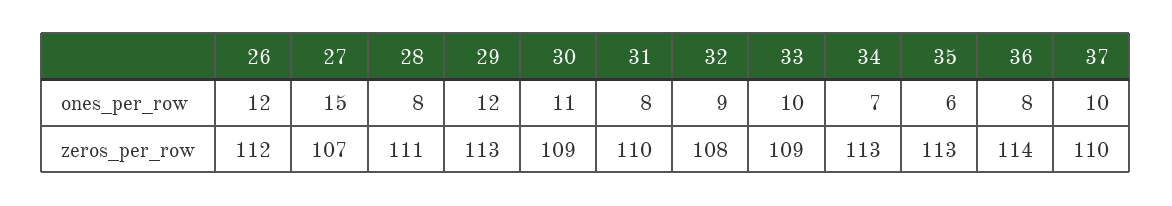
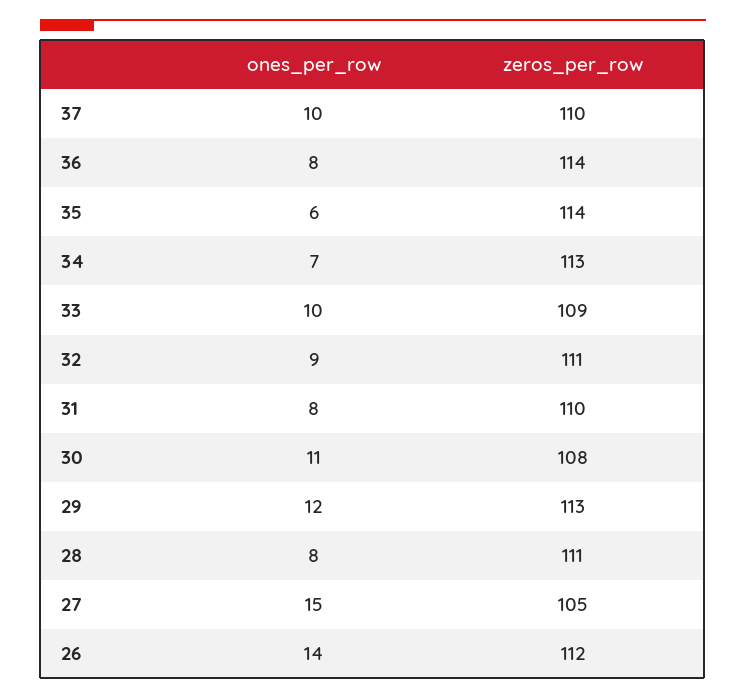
26, ones_per_row: 12 -> 14
27, zeros_per_row: 107 -> 105
30, zeros_per_row: 109 -> 108
32, zeros_per_row: 108 -> 111
35, zeros_per_row: 113 -> 114

